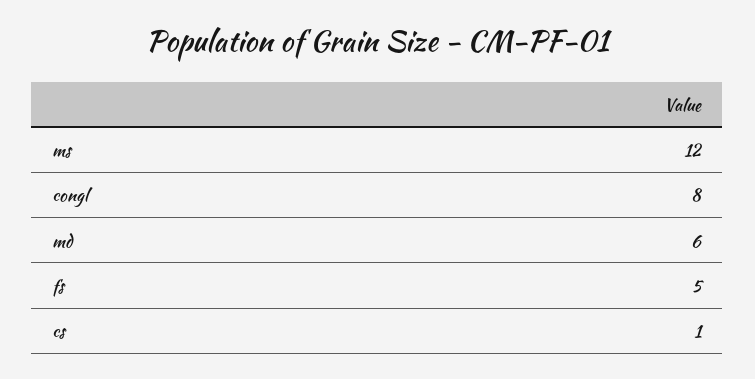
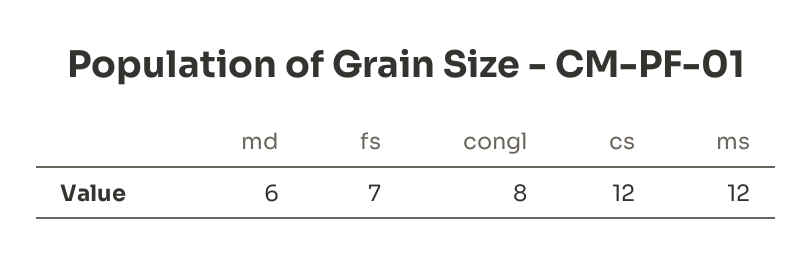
fs: 5 -> 7
cs: 1 -> 12

